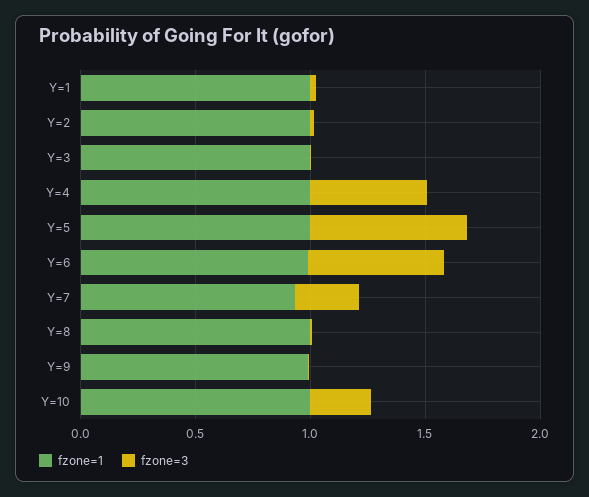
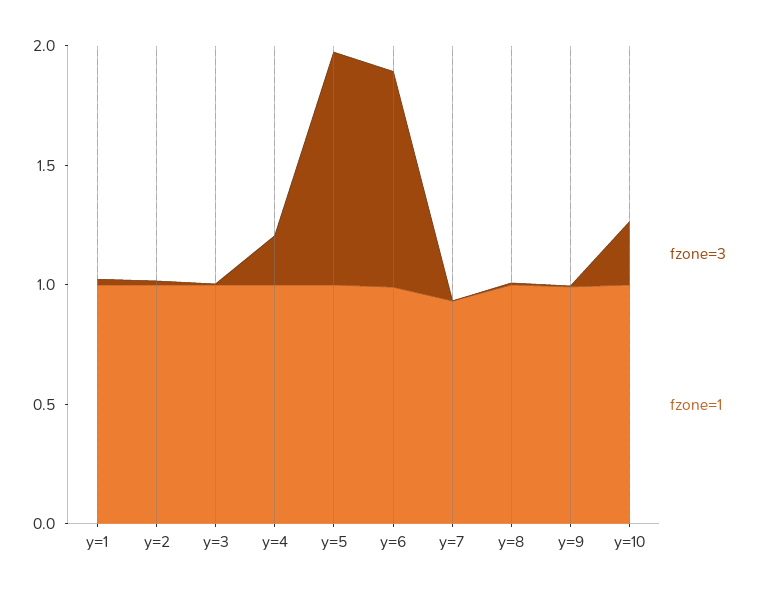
fzone=3, Y=4: 0.5 -> 0.2
fzone=3, Y=5: 0.7 -> 1
fzone=3, Y=6: 0.6 -> 0.9
fzone=3, Y=7: 0.3 -> 0

